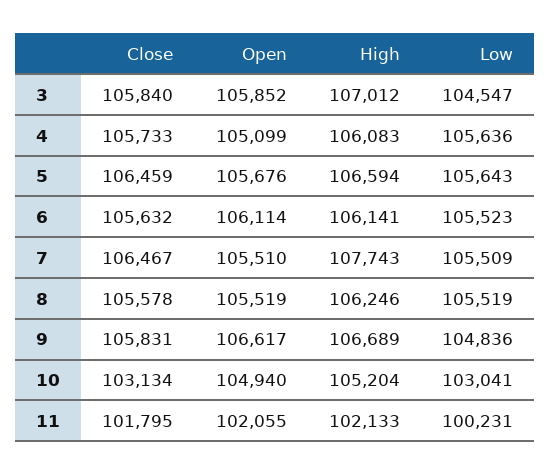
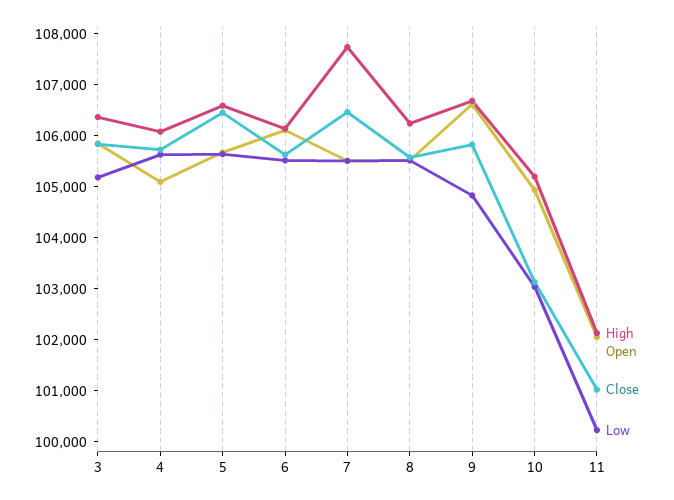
High, 3: 107012 -> 106400
Low, 3: 104547 -> 105200
Close, 11: 101795 -> 101000

